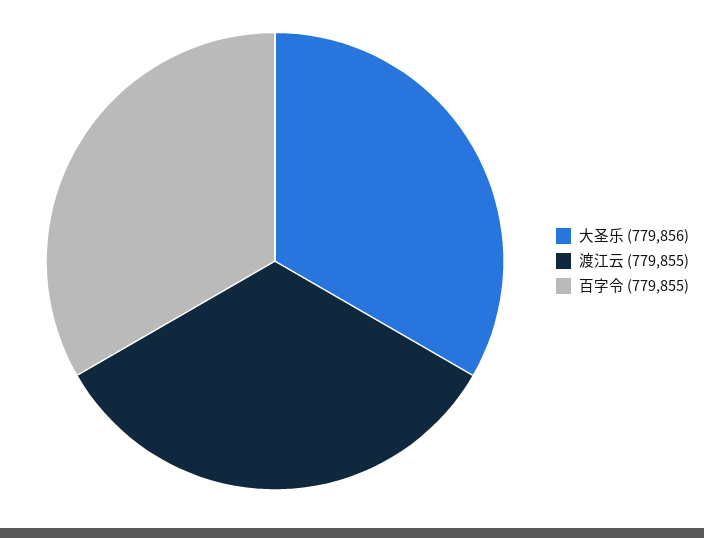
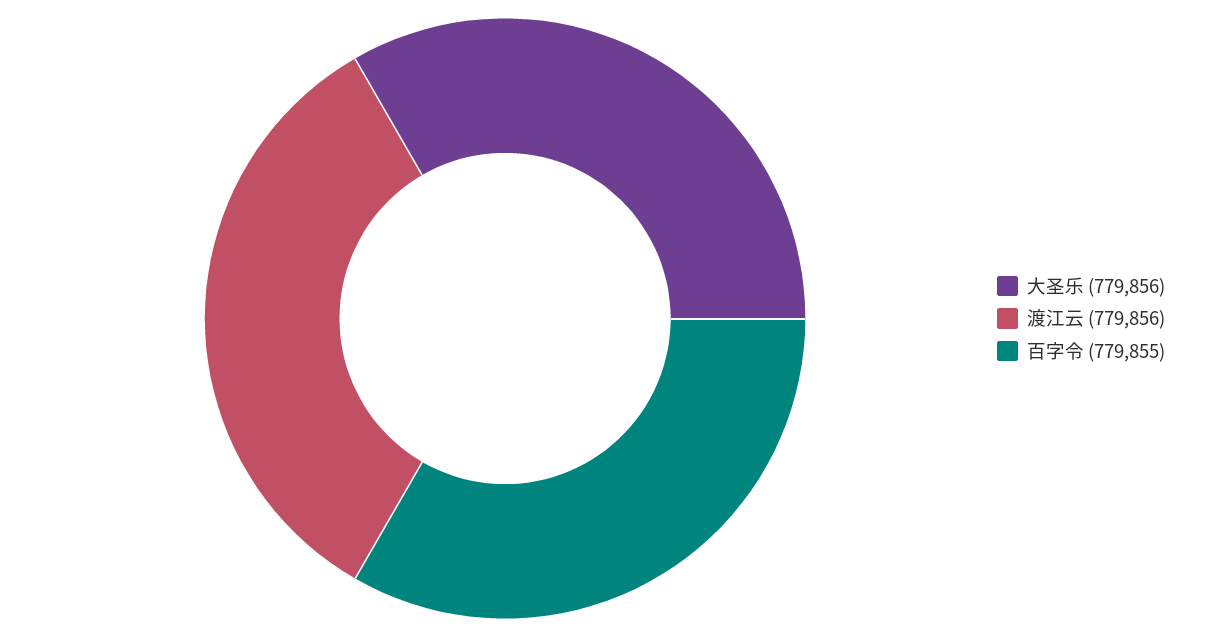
渡江云: 779855 -> 779856

